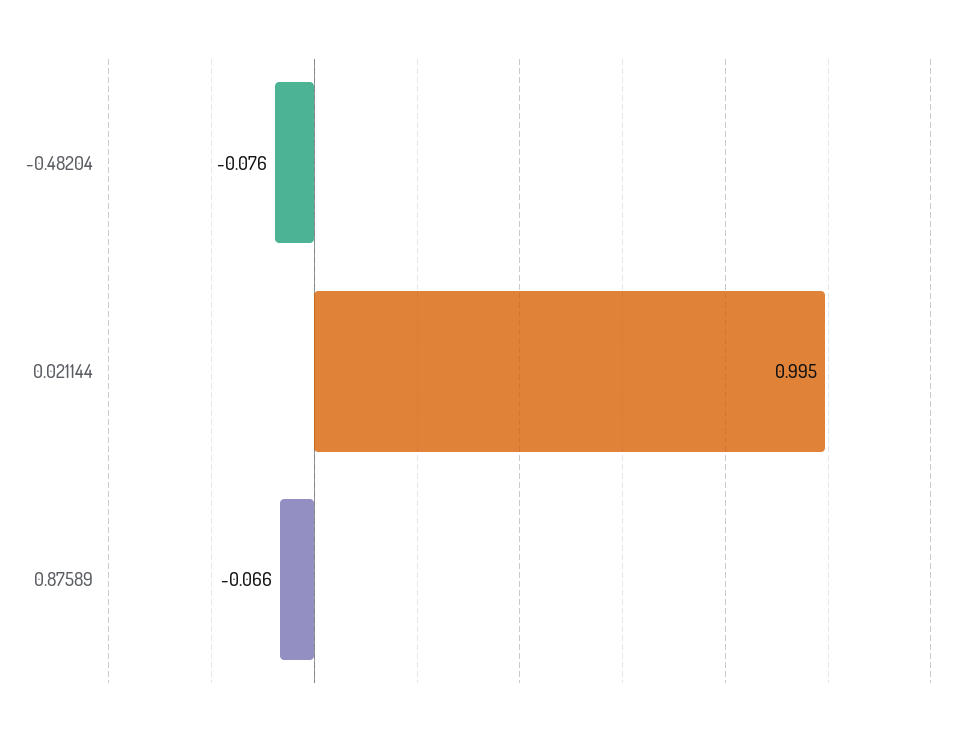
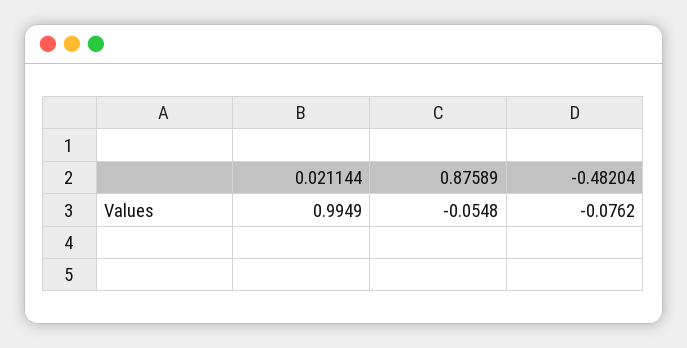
0.87589: -0.066 -> -0.0548

